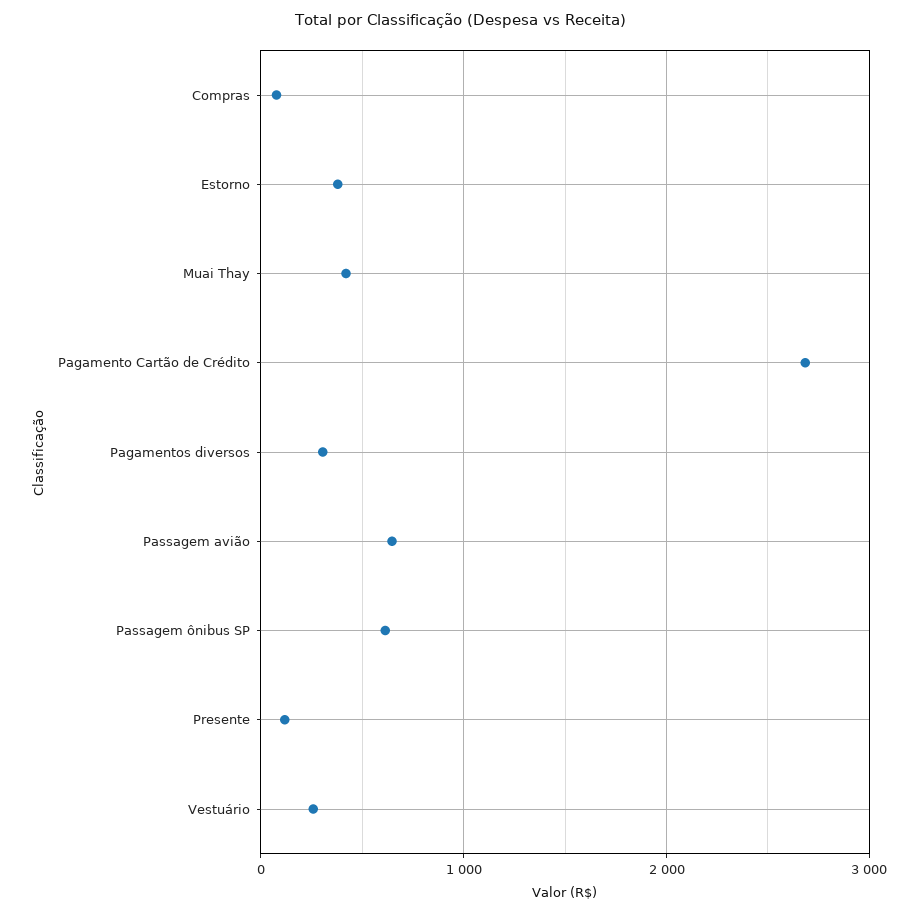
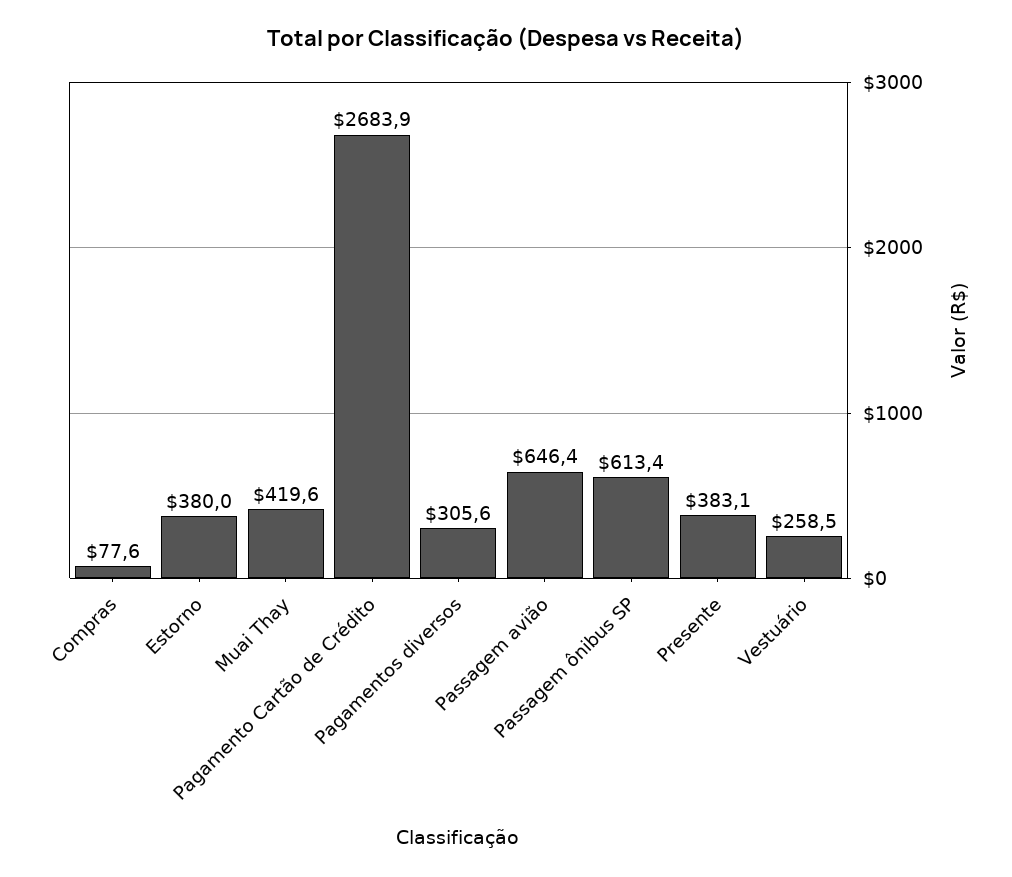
Presente: 100 -> 383.1

